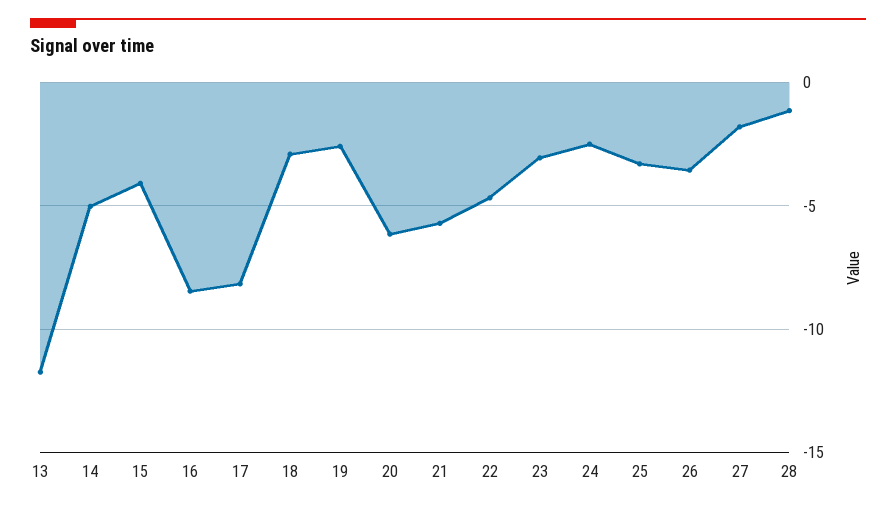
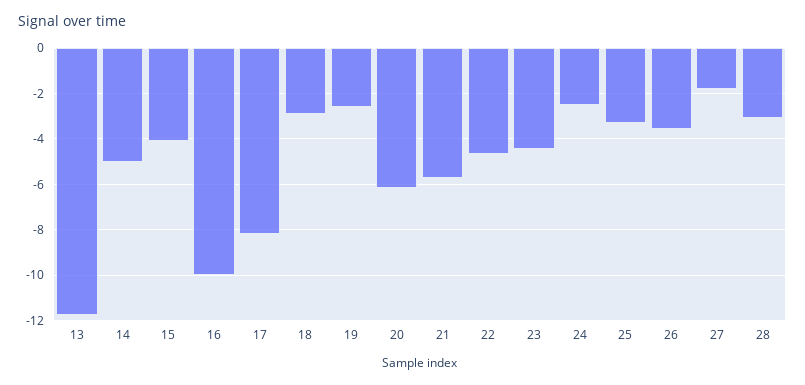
16: -8.5 -> -10
23: -3 -> -4.5
28: -1 -> -3

